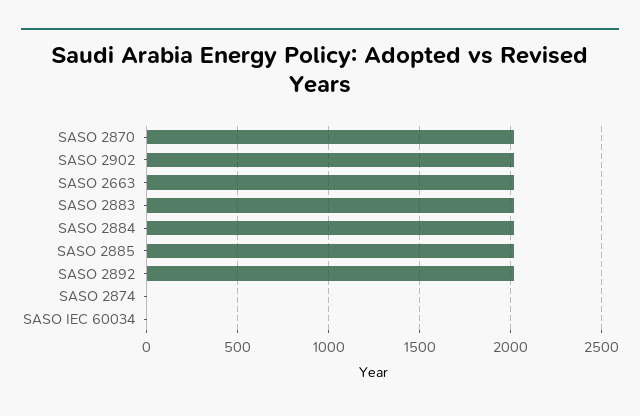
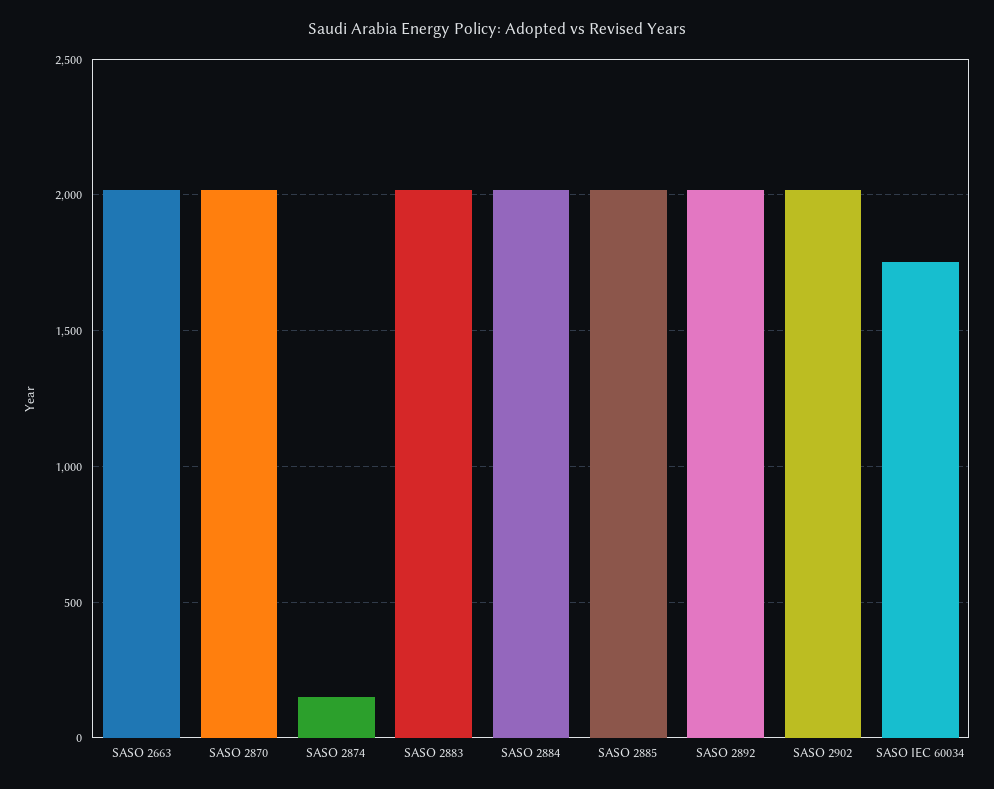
SASO 2874: 0 -> 150
SASO IEC 60034: 0 -> 1750

